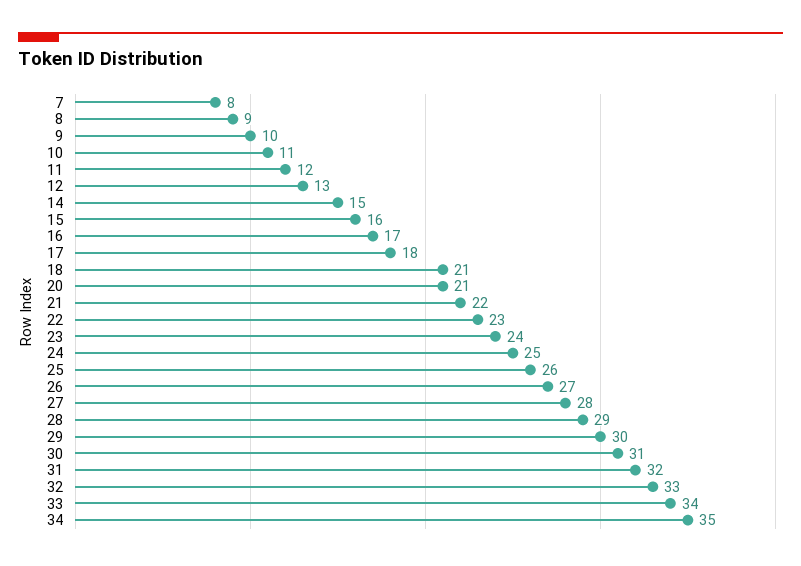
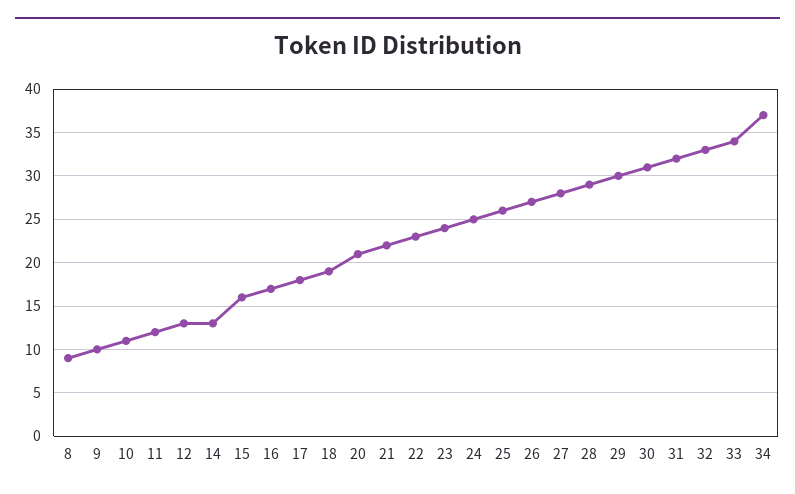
7: 8 -> none
14: 15 -> 13
18: 21 -> 19
34: 35 -> 37

